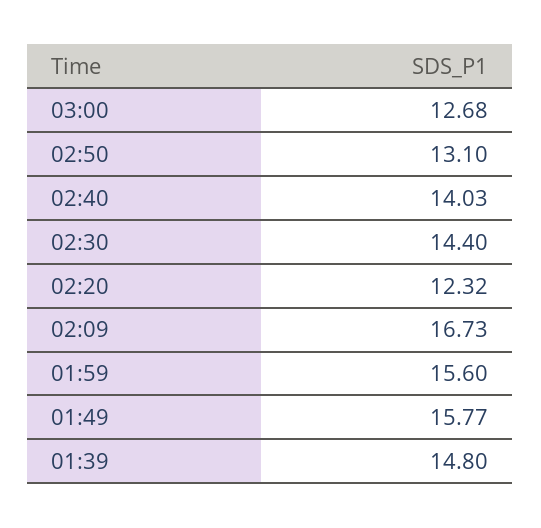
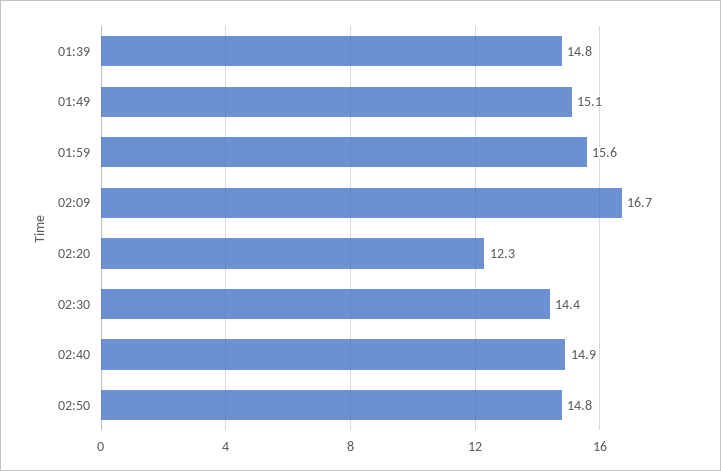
03:00: 12.68 -> none
02:50: 13.1 -> 14.8
02:40: 14.03 -> 14.9
01:49: 15.77 -> 15.1

